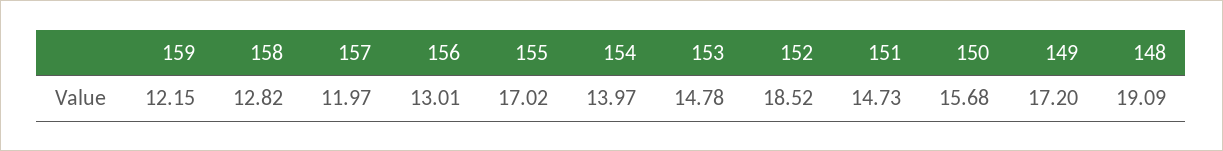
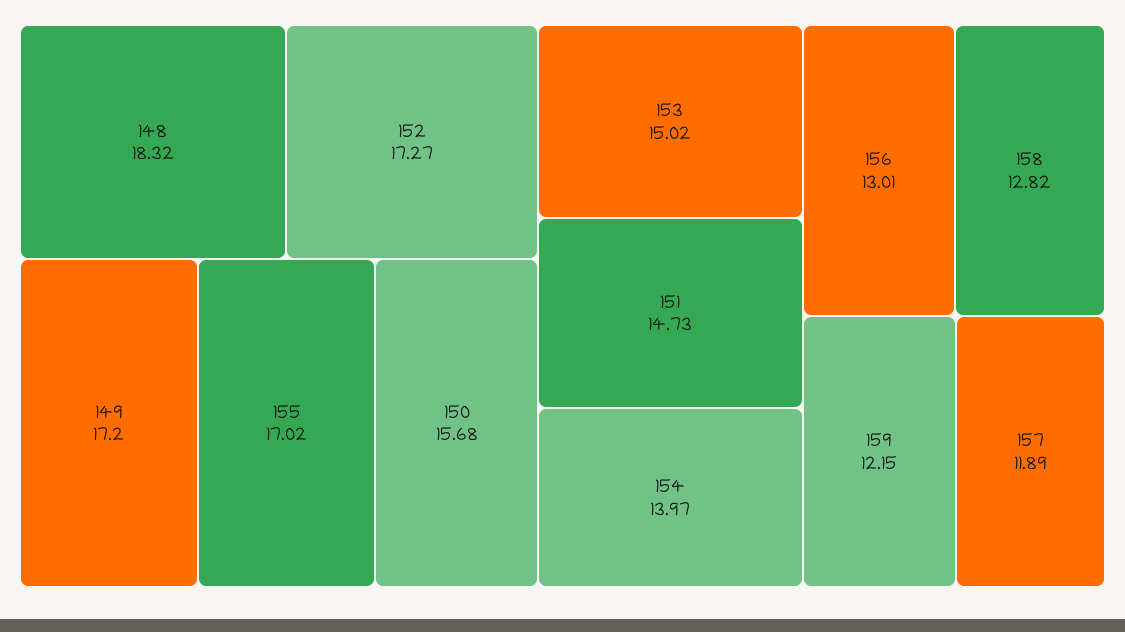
157: 11.97 -> 11.89
153: 14.78 -> 15.02
152: 18.52 -> 17.27
148: 19.09 -> 18.32

